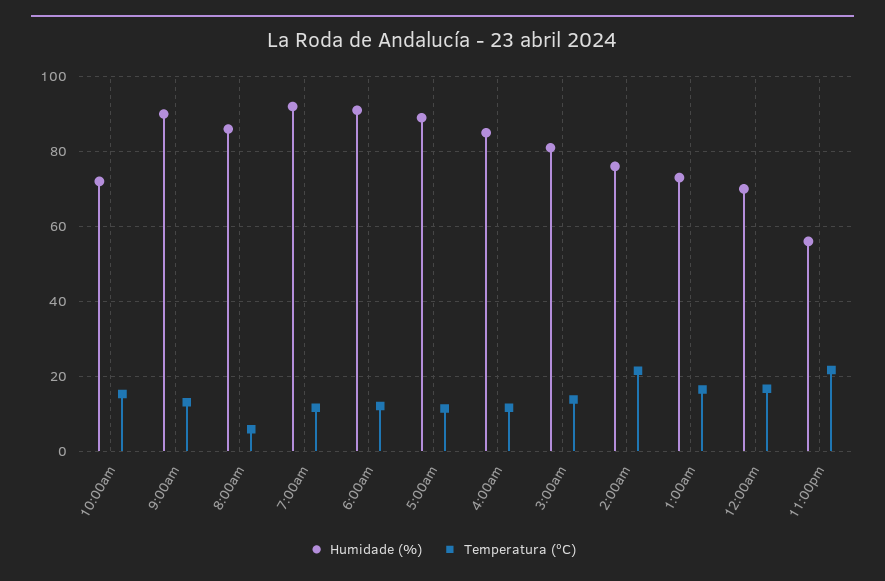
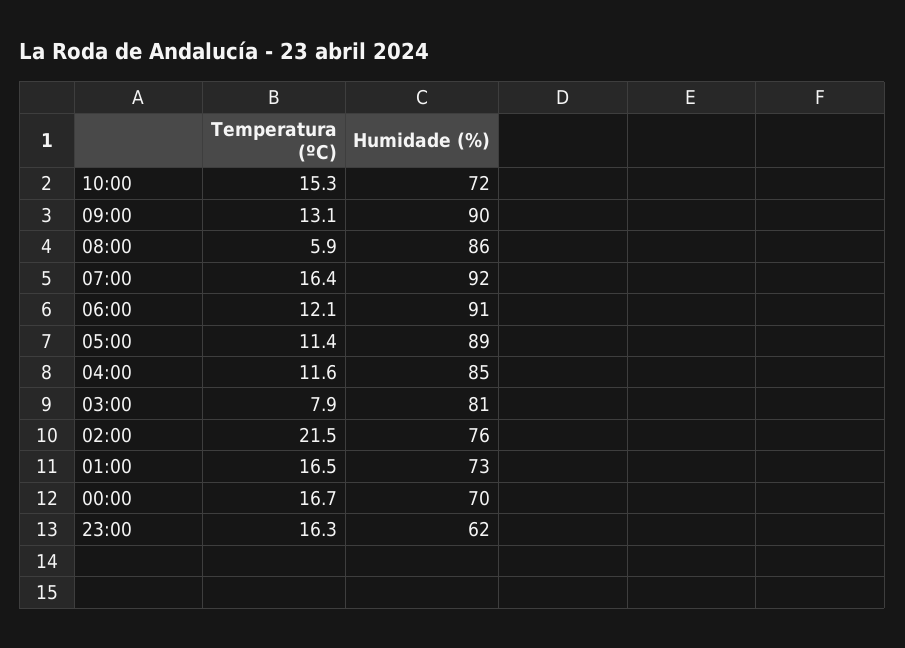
Temperatura (ºC), 7:00am: 12 -> 16.4
Temperatura (ºC), 3:00am: 14 -> 7.9
Humidade (%), 11:00pm: 56 -> 62
Temperatura (ºC), 11:00pm: 22 -> 16.3

